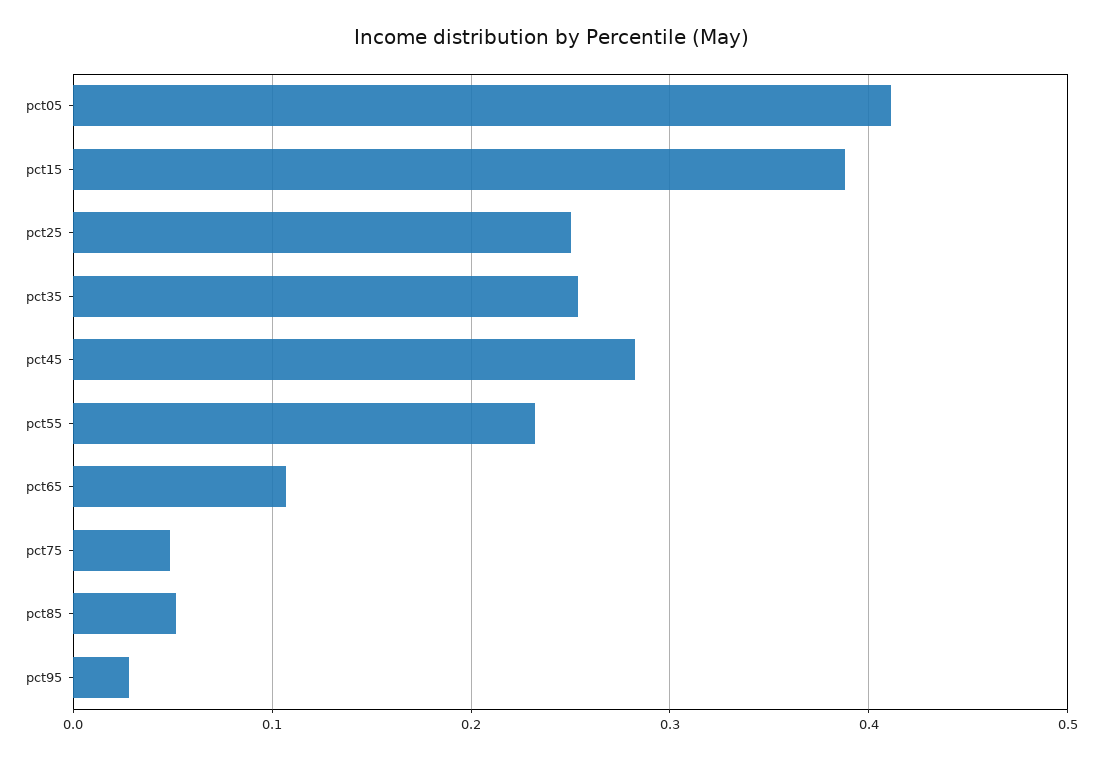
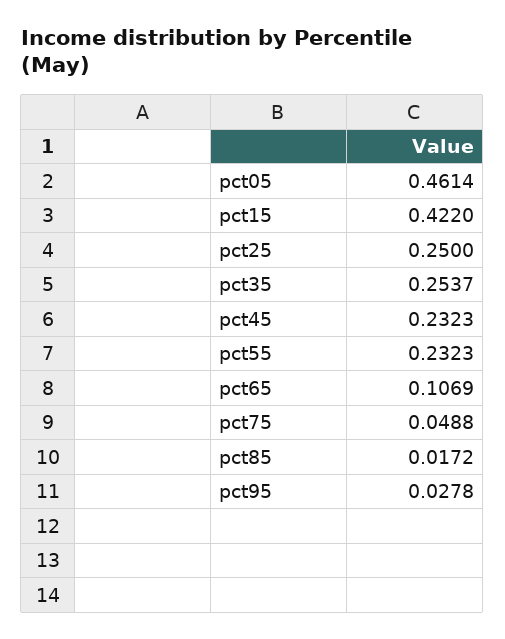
pct05: 0.41 -> 0.4614
pct15: 0.39 -> 0.422
pct45: 0.28 -> 0.2323
pct85: 0.05 -> 0.0172

